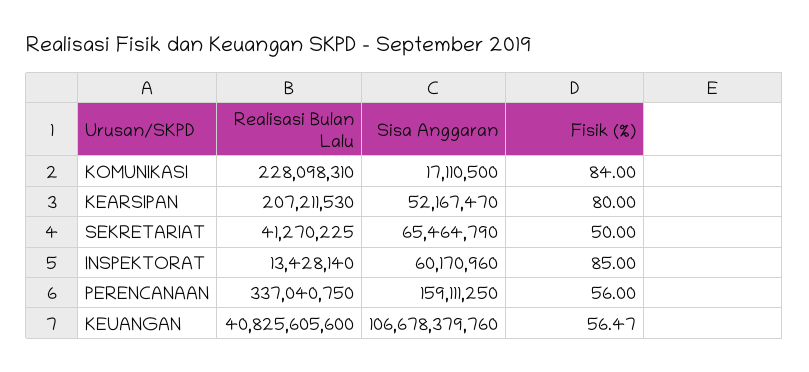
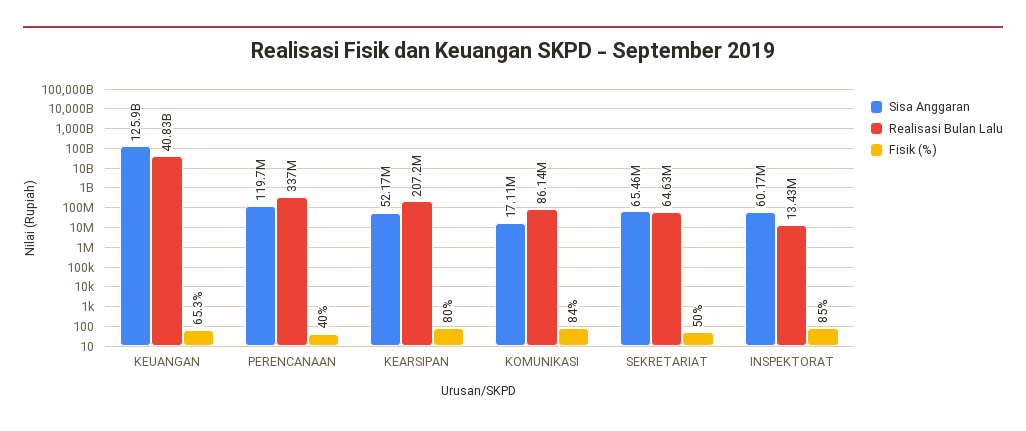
Realisasi Bulan Lalu, KOMUNIKASI: 228098310 -> 86140000
Realisasi Bulan Lalu, SEKRETARIAT: 41270225 -> 64630000
Sisa Anggaran, PERENCANAAN: 159111250 -> 119700000
Fisik (%), PERENCANAAN: 56 -> 40
Sisa Anggaran, KEUANGAN: 106678379760 -> 125900000000
Fisik (%), KEUANGAN: 56.47 -> 65.3

